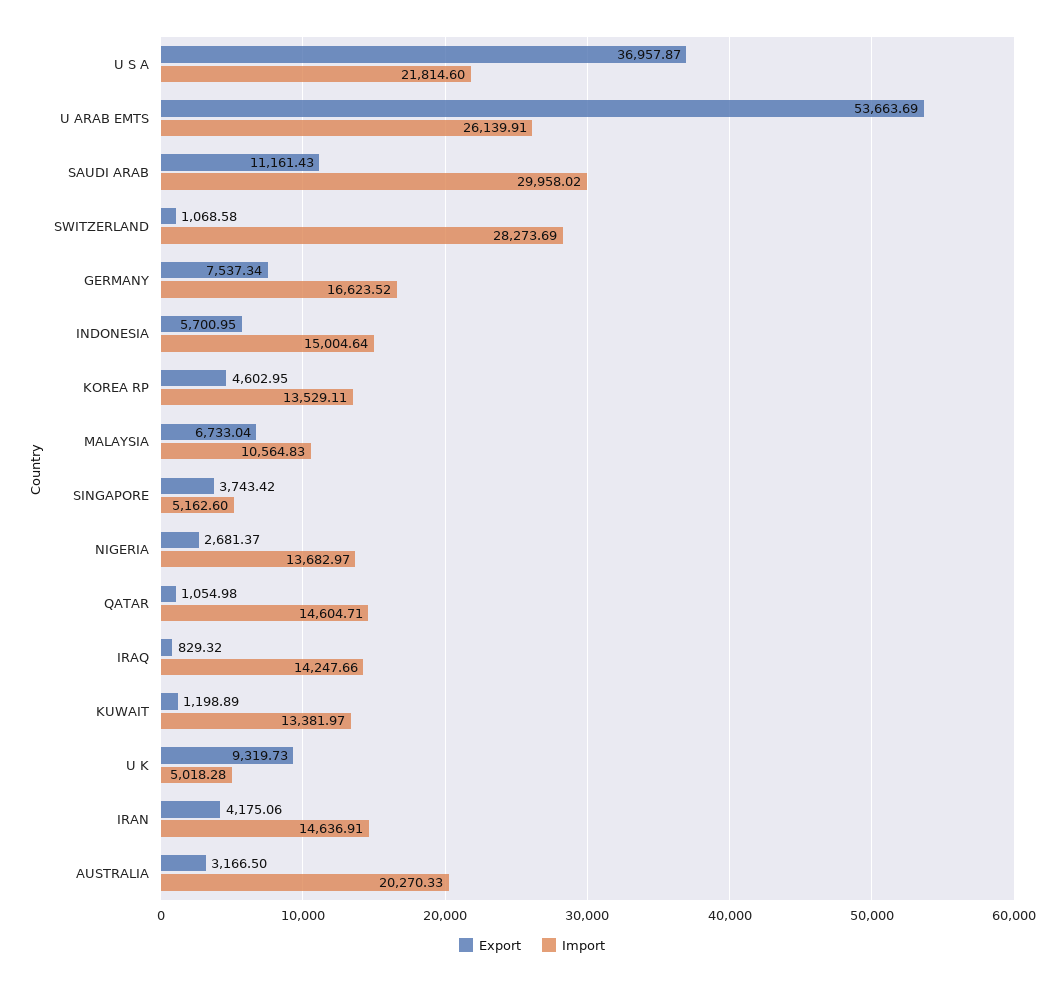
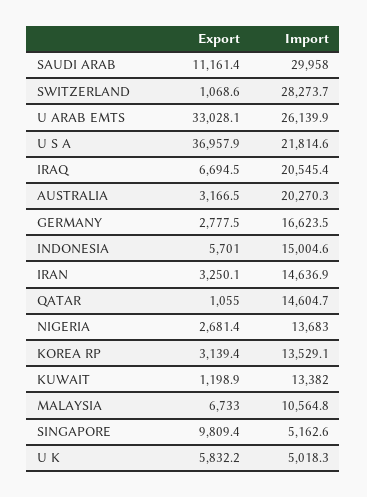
Export, U ARAB EMTS: 53663.69 -> 33028.1
Export, GERMANY: 7537.34 -> 2777.5
Export, KOREA RP: 4602.95 -> 3139.4
Export, SINGAPORE: 3743.42 -> 9809.4
Export, IRAQ: 829.32 -> 6694.5
Import, IRAQ: 14247.66 -> 20545.4
Export, U K: 9319.73 -> 5832.2
Export, IRAN: 4175.06 -> 3250.1

